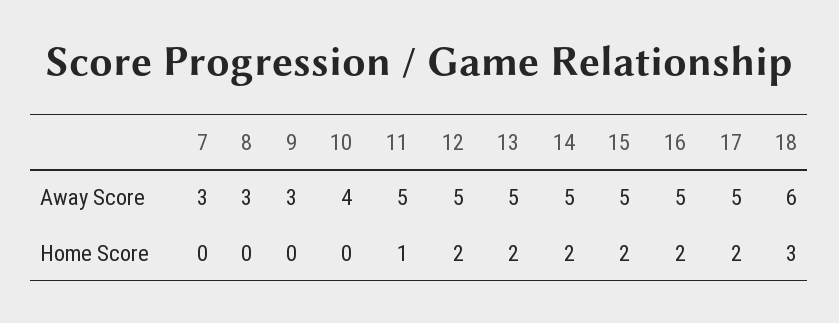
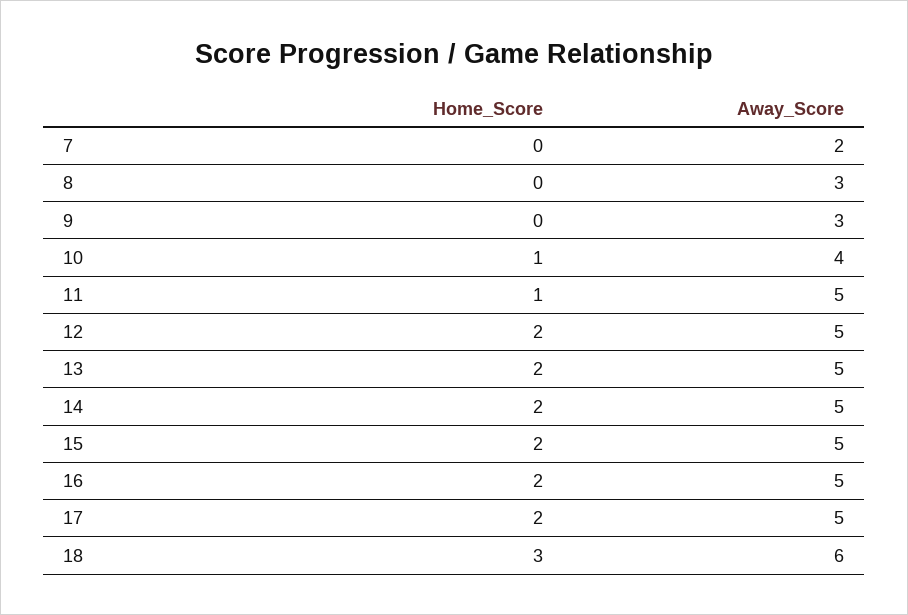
7, Away Score: 3 -> 2
10, Home Score: 0 -> 1

